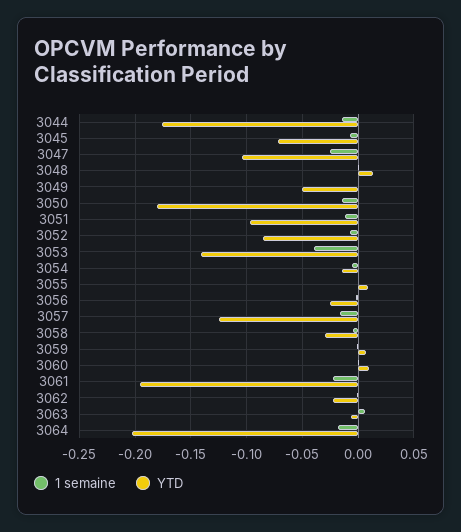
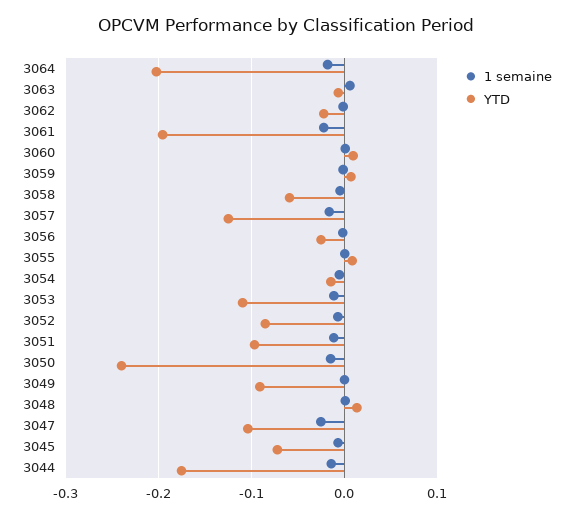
YTD, 3049: -0.05 -> -0.09
YTD, 3050: -0.18 -> -0.24
1 semaine, 3053: -0.04 -> -0.01
YTD, 3053: -0.14 -> -0.11
YTD, 3058: -0.03 -> -0.06

